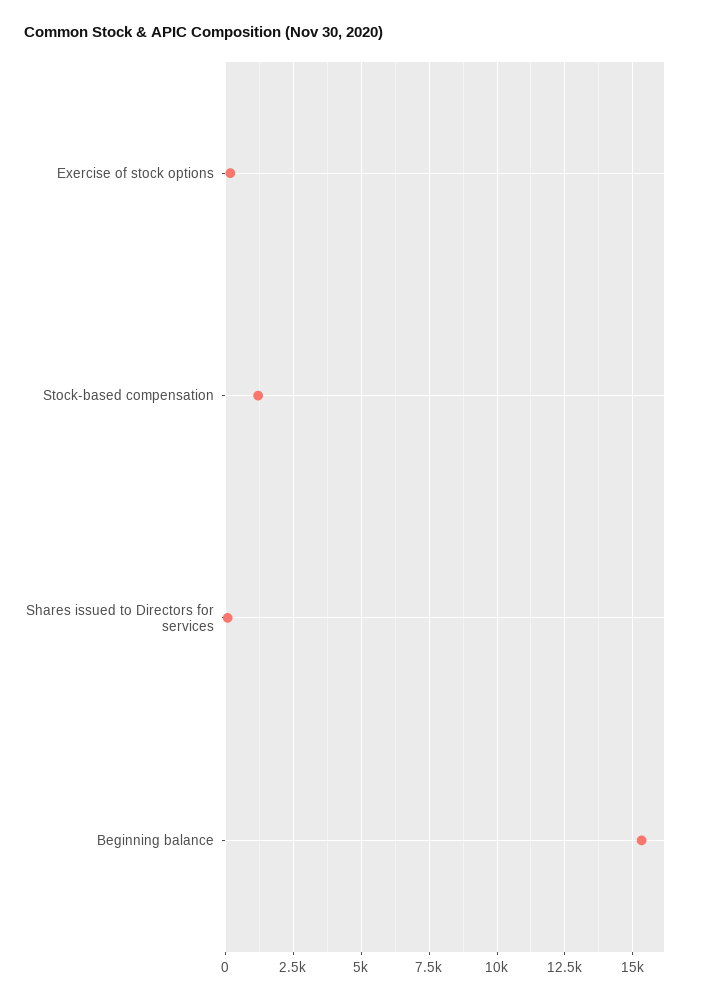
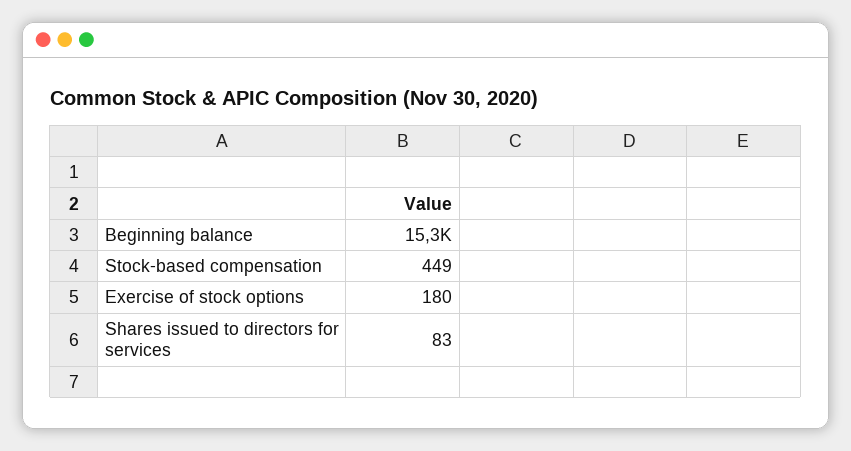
Stock-based compensation: 1250 -> 449

